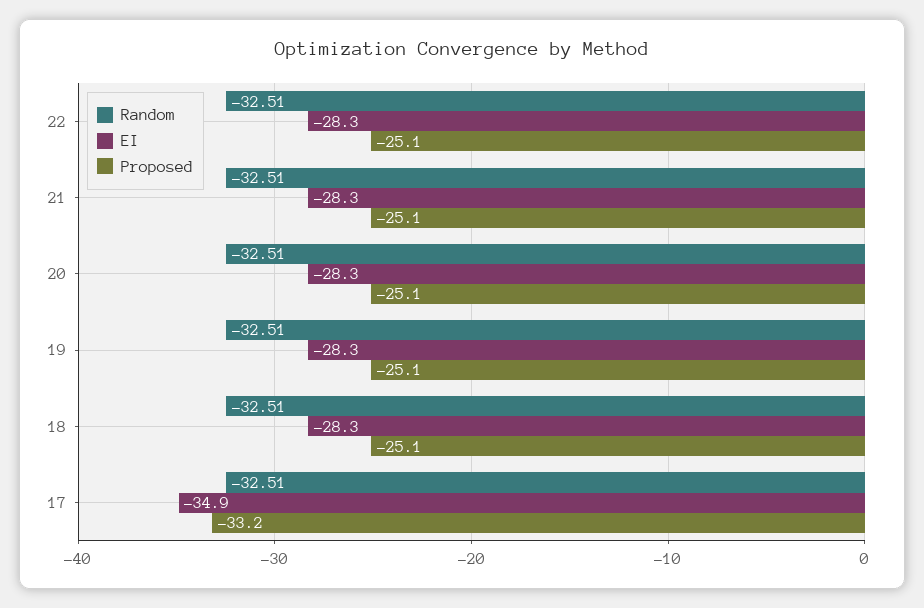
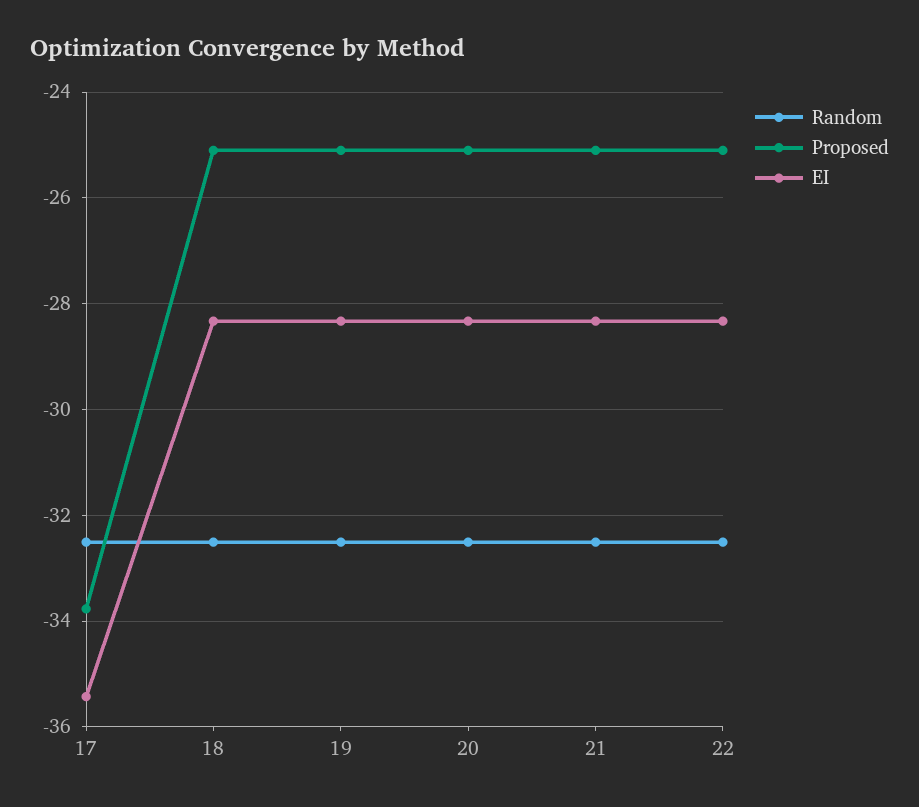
EI, 17: -34.9 -> -35.4
Proposed, 17: -33.2 -> -33.8

